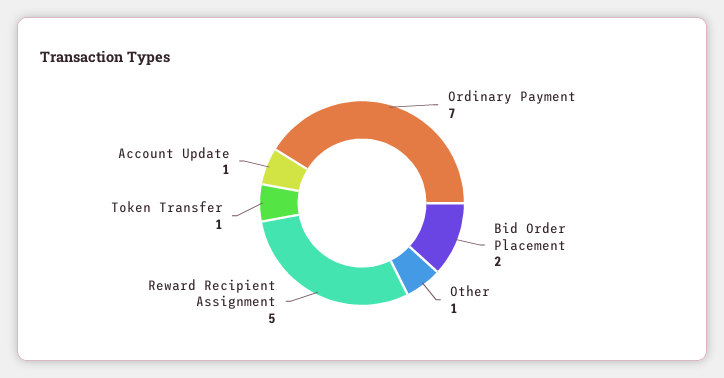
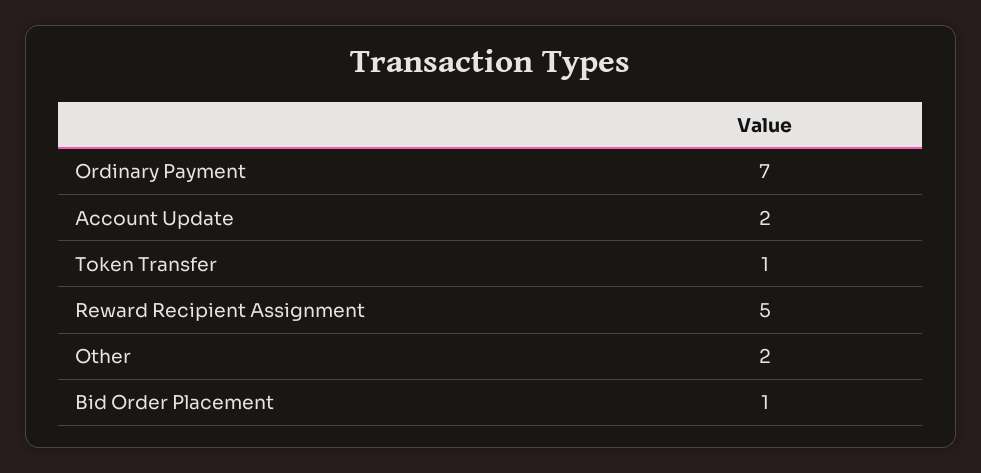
Bid Order Placement: 2 -> 1
Other: 1 -> 2
Account Update: 1 -> 2

